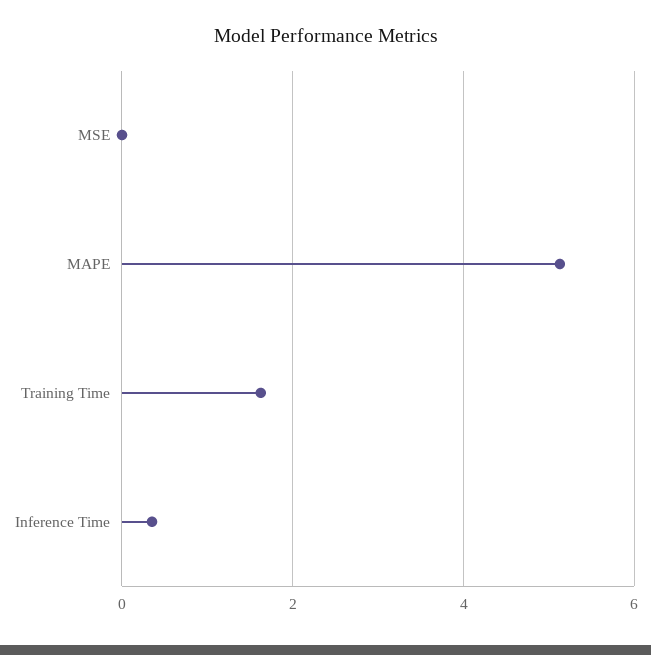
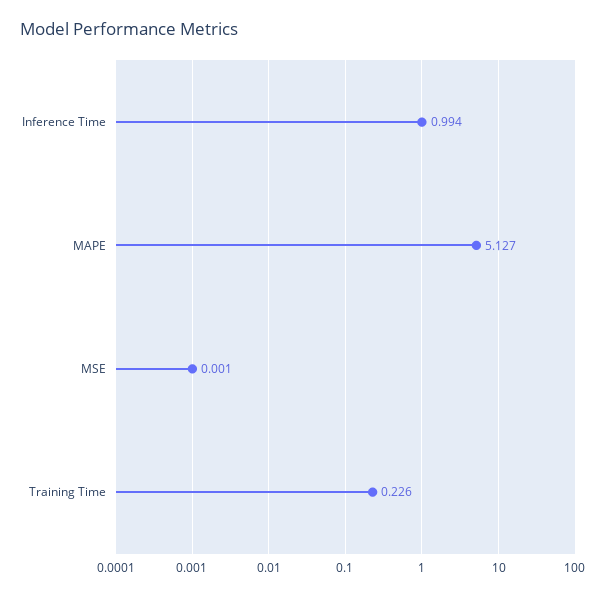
Training Time: 1.6 -> 0.226
Inference Time: 0.4 -> 0.994

